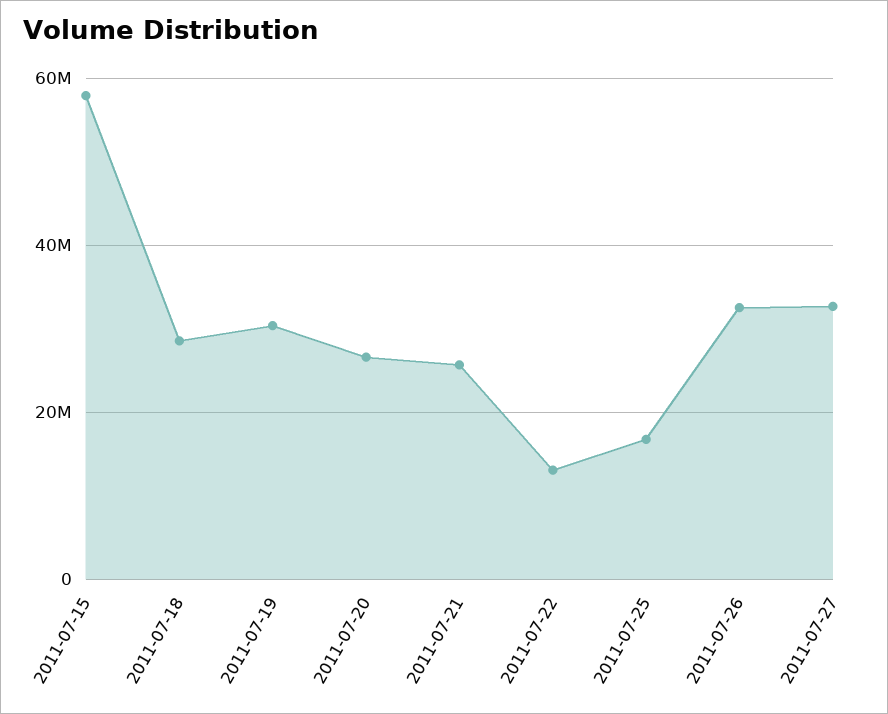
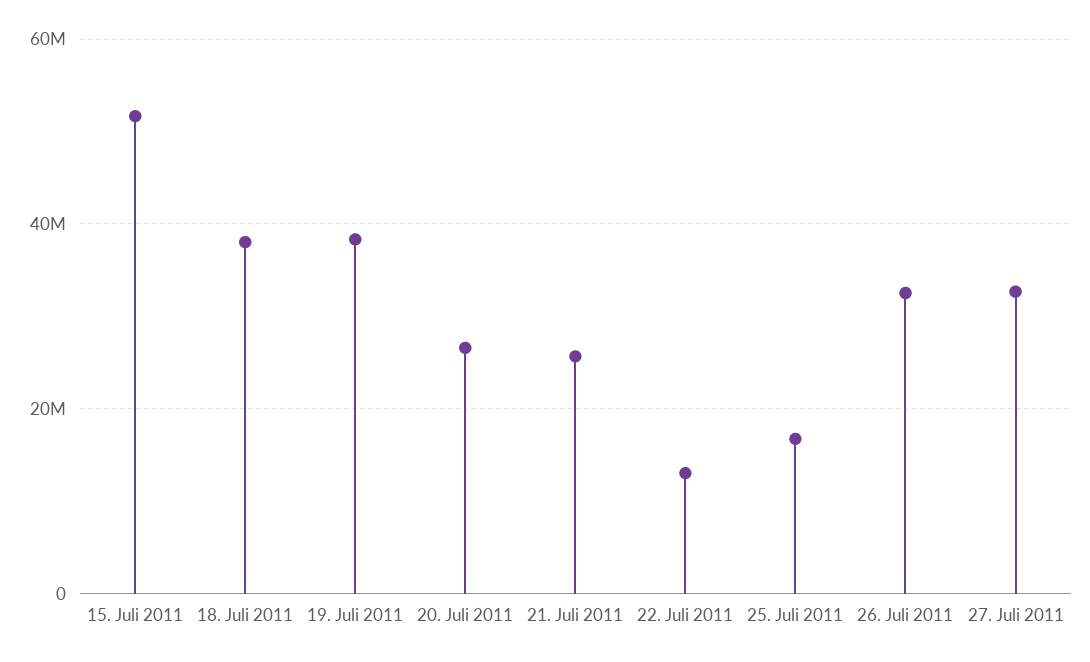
2011-07-15: 58000000 -> 52000000
2011-07-18: 28000000 -> 38000000
2011-07-19: 30000000 -> 38000000

